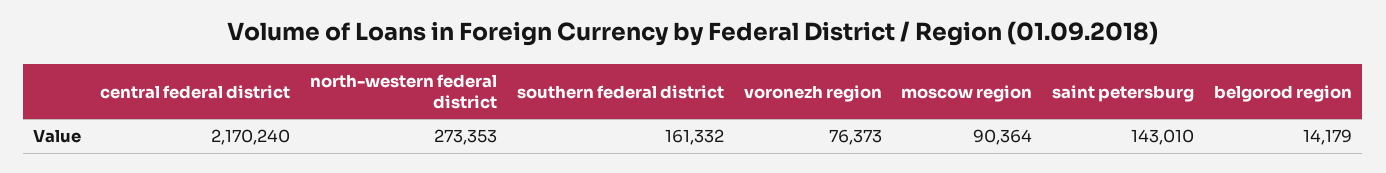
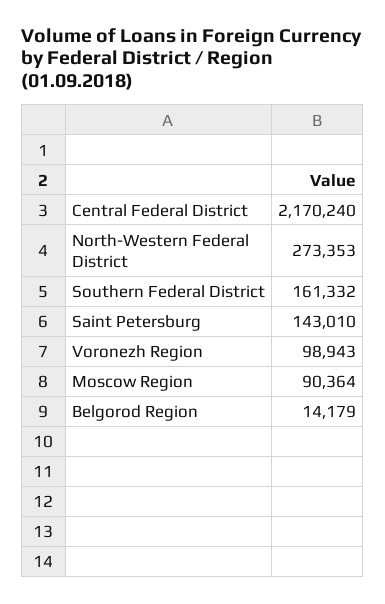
voronezh region: 76373 -> 98943

